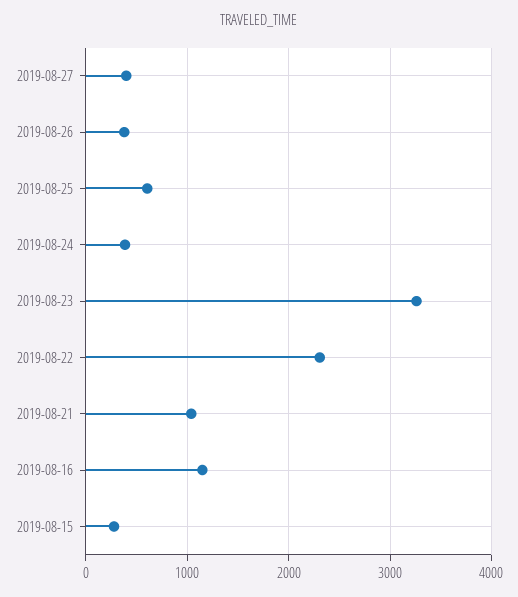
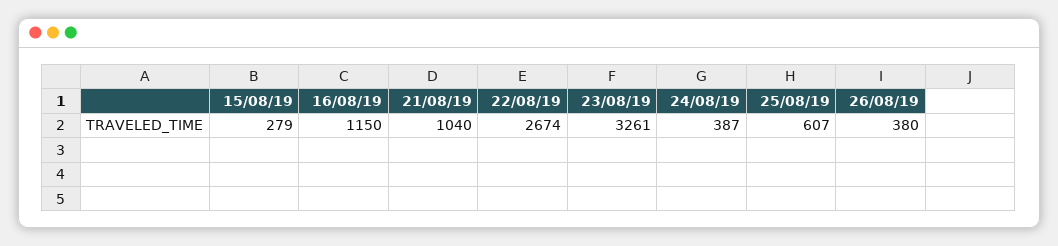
2019-08-27: 400 -> none
2019-08-22: 2300 -> 2674

